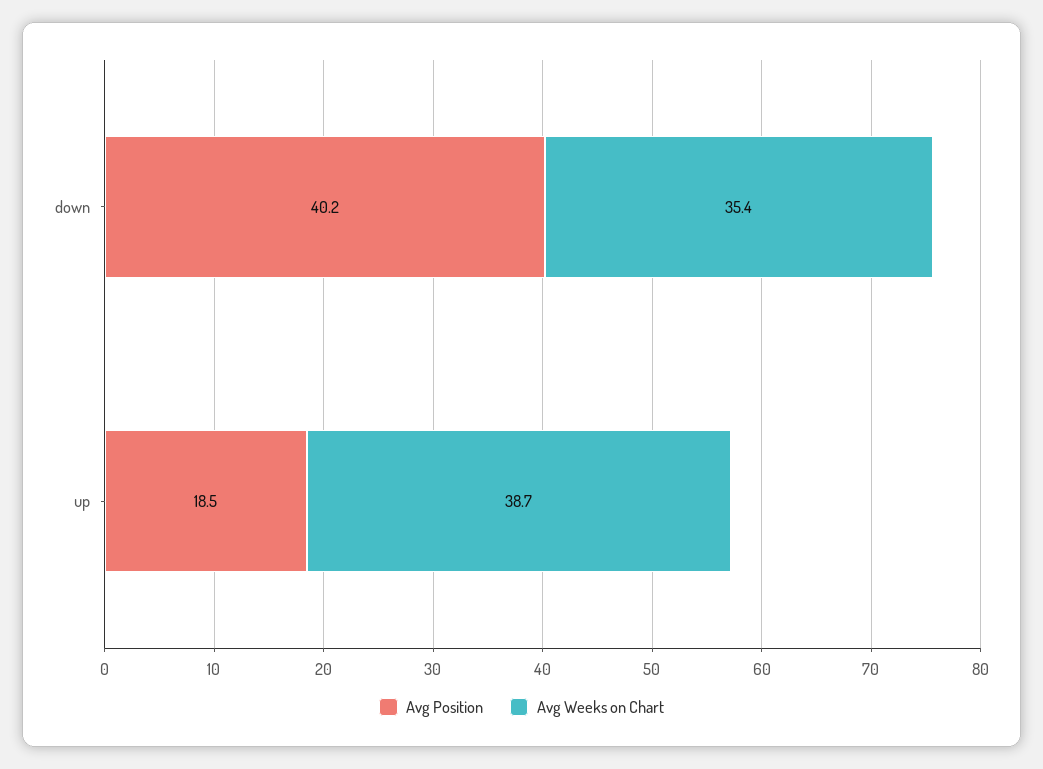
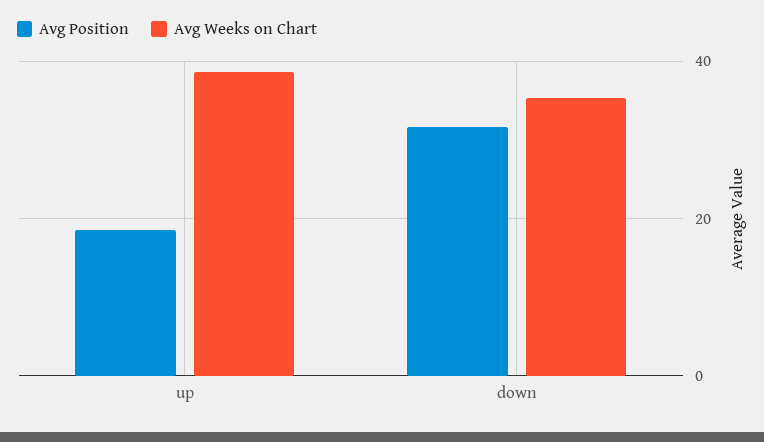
Avg Position, down: 40.2 -> 32

